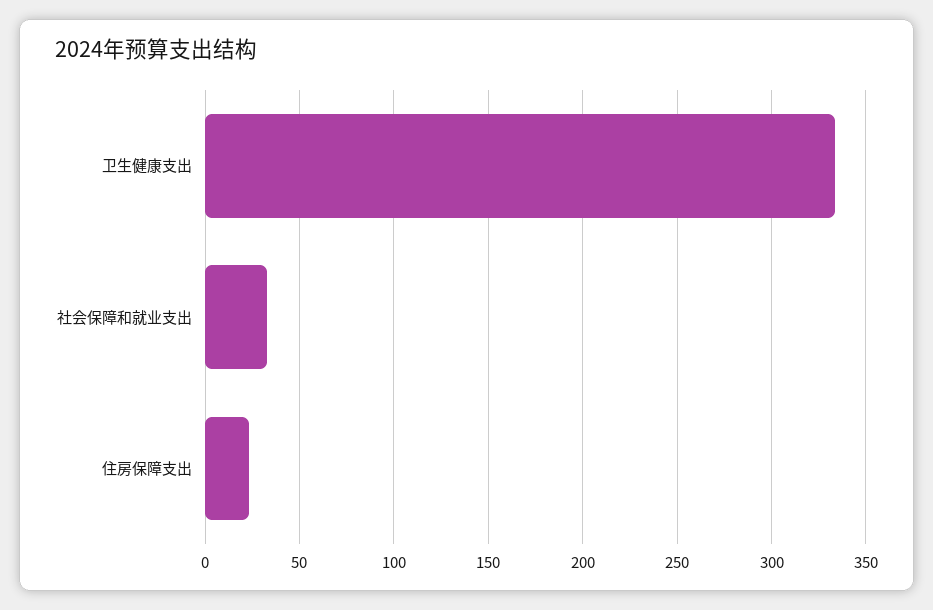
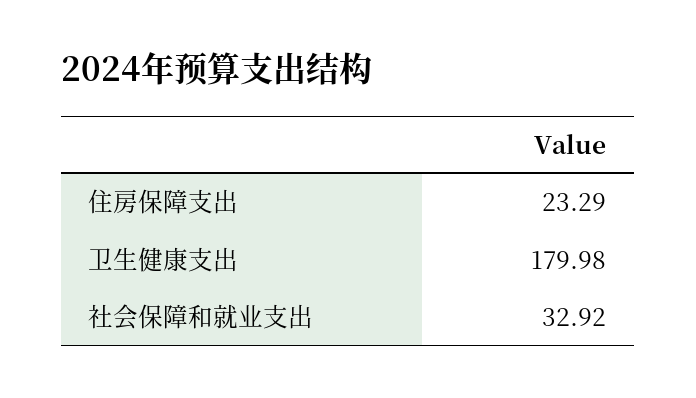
卫生健康支出: 335 -> 179.98

